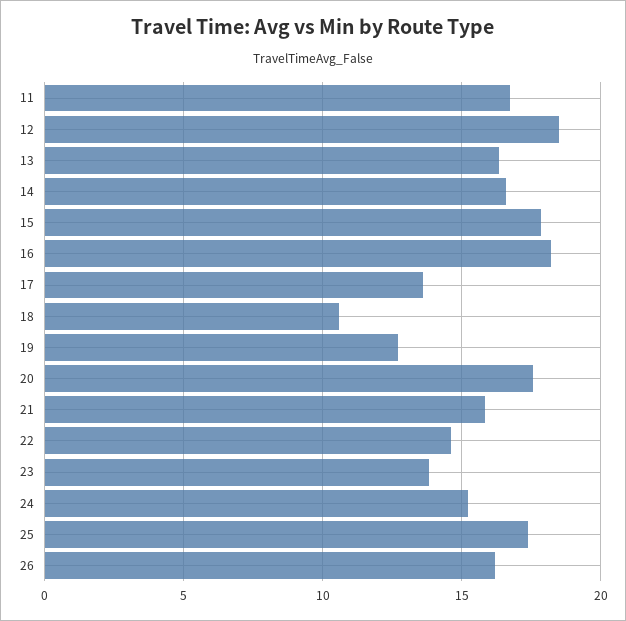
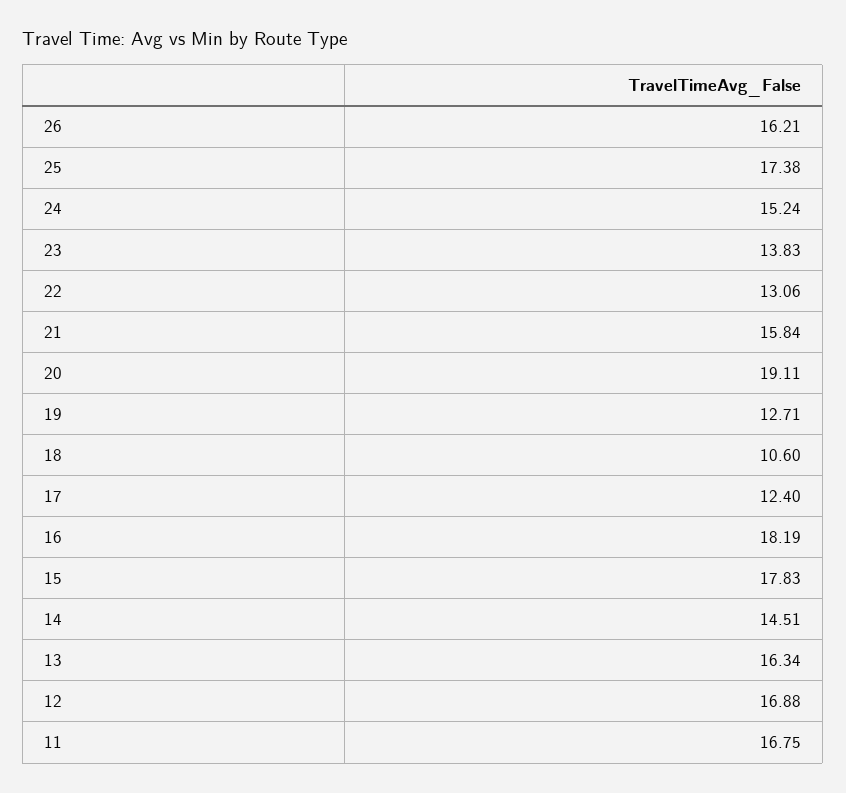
12: 18.5 -> 16.88
14: 16.5 -> 14.51
17: 13.5 -> 12.4
20: 17.5 -> 19.11
22: 14.5 -> 13.06

